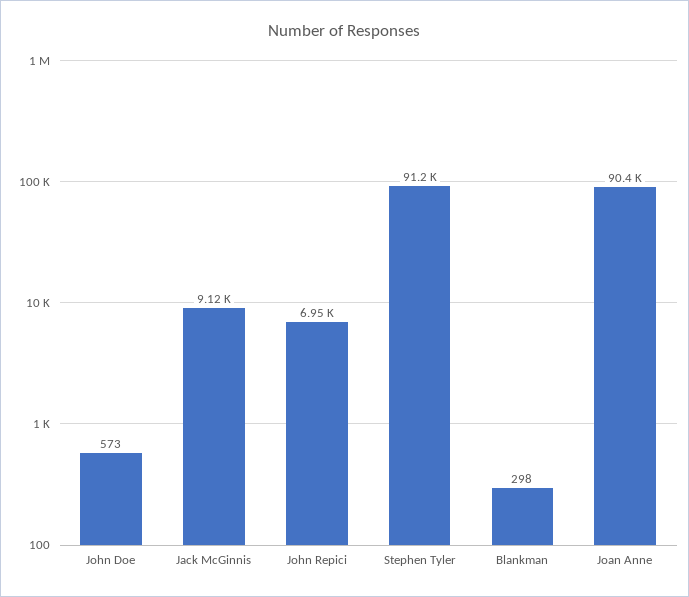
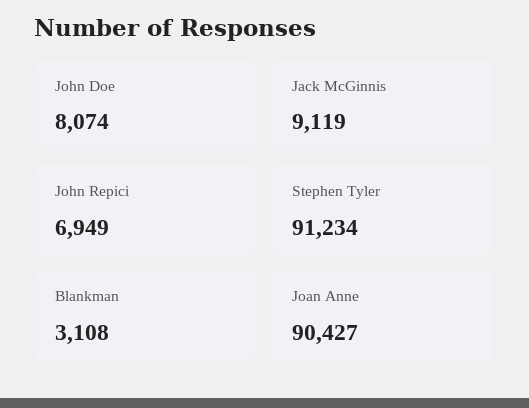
John Doe: 573 -> 8074
Blankman: 298 -> 3108

